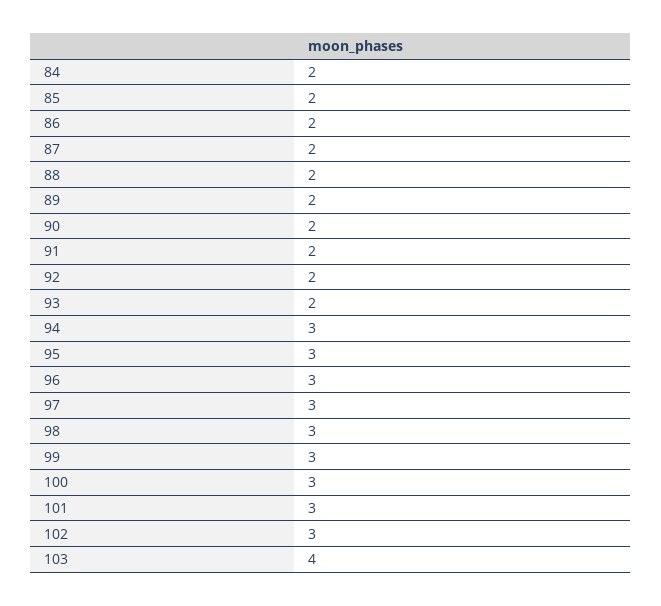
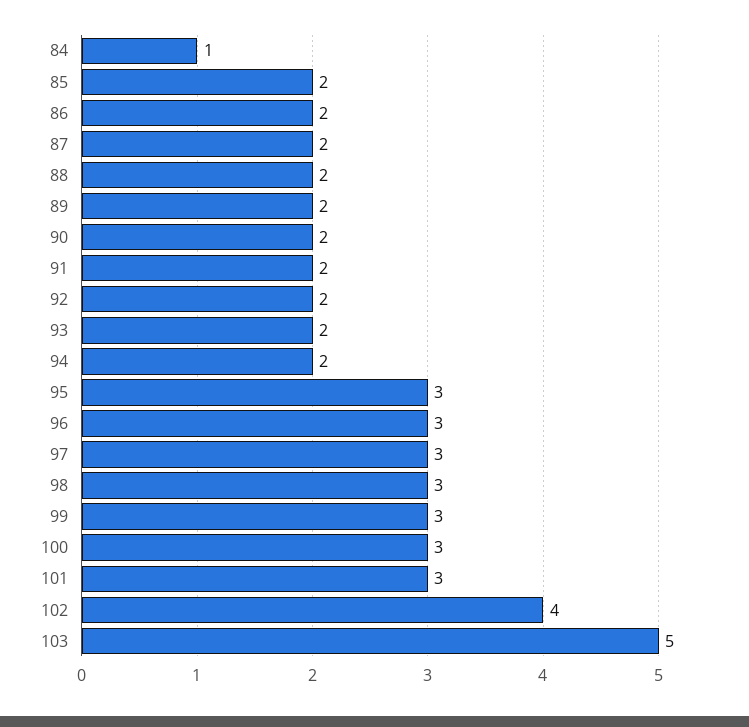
84: 2 -> 1
94: 3 -> 2
102: 3 -> 4
103: 4 -> 5

